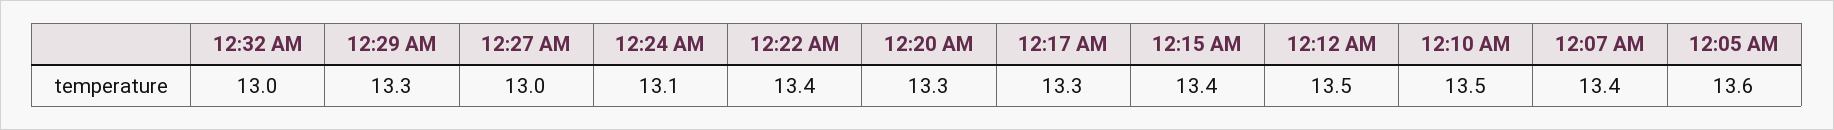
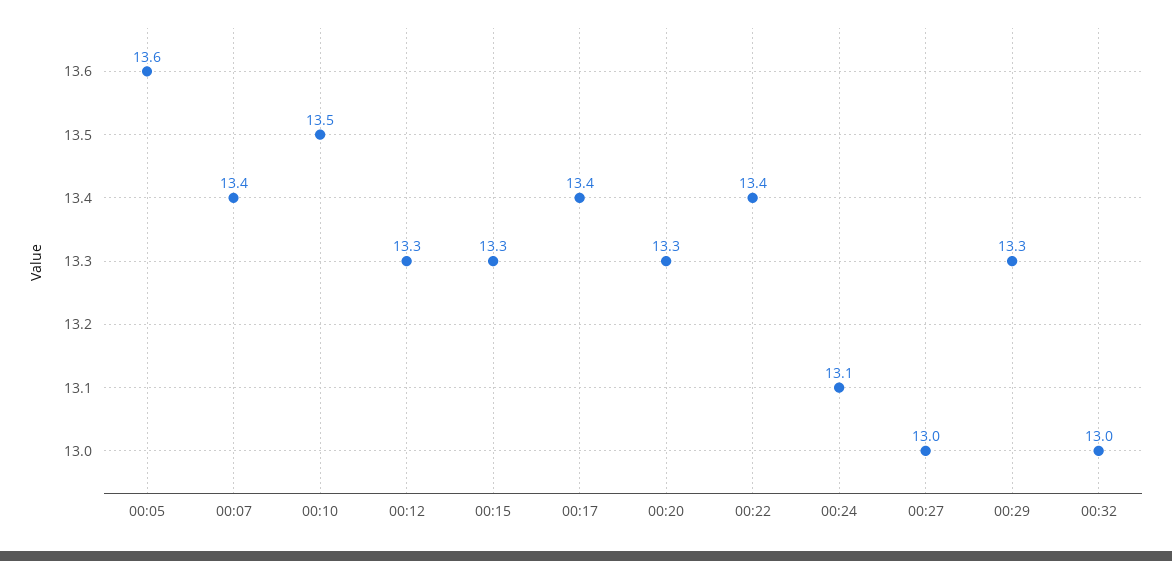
12:17 AM: 13.3 -> 13.4
12:15 AM: 13.4 -> 13.3
12:12 AM: 13.5 -> 13.3

